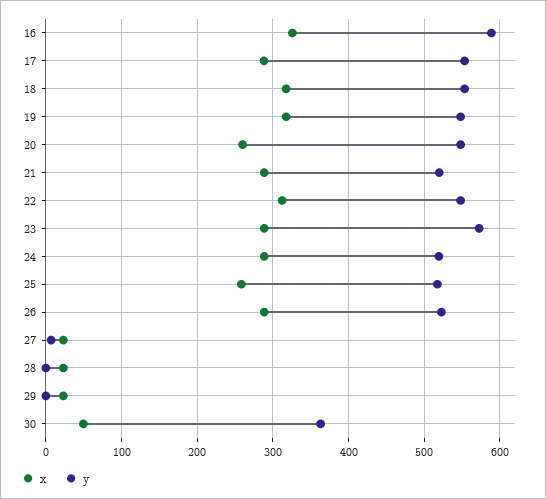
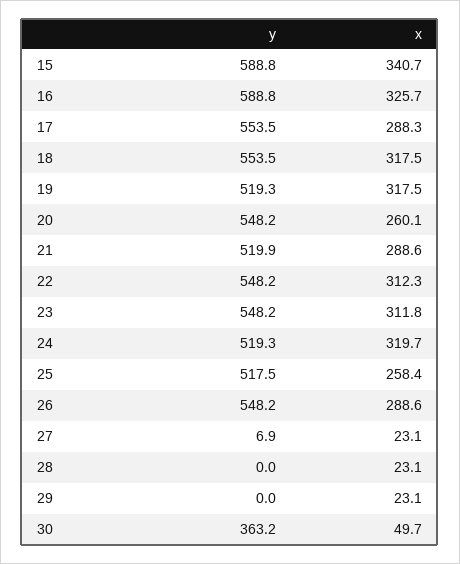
y, 19: 550 -> 519.3
x, 23: 290 -> 311.8
y, 23: 570 -> 548.2
x, 24: 290 -> 319.7
y, 26: 520 -> 548.2
y, 15: none -> 588.8
x, 15: none -> 340.7

